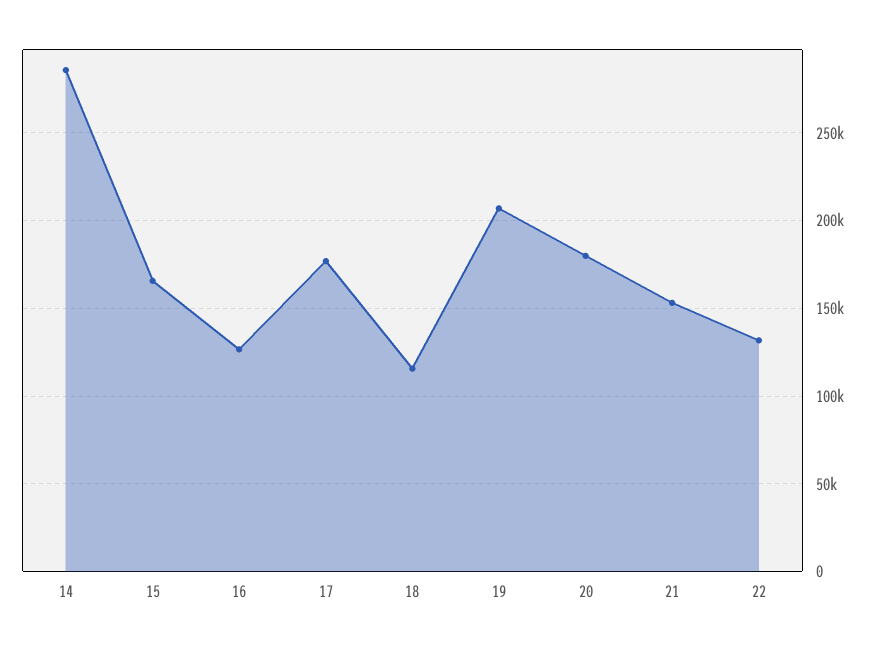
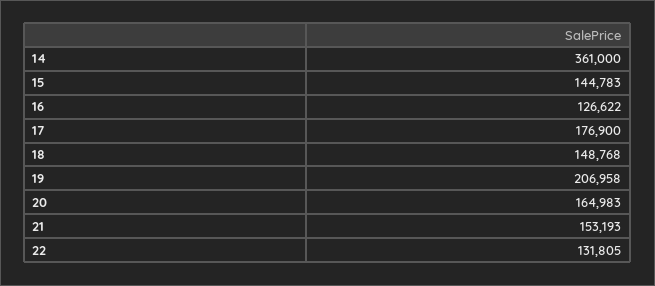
14: 285000 -> 361000
15: 165000 -> 144783
18: 115000 -> 148768
20: 180000 -> 164983

